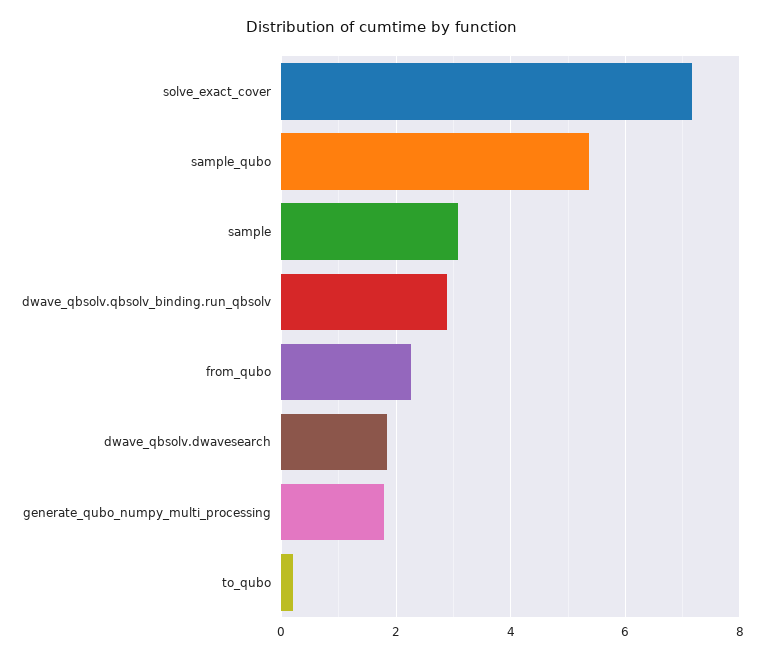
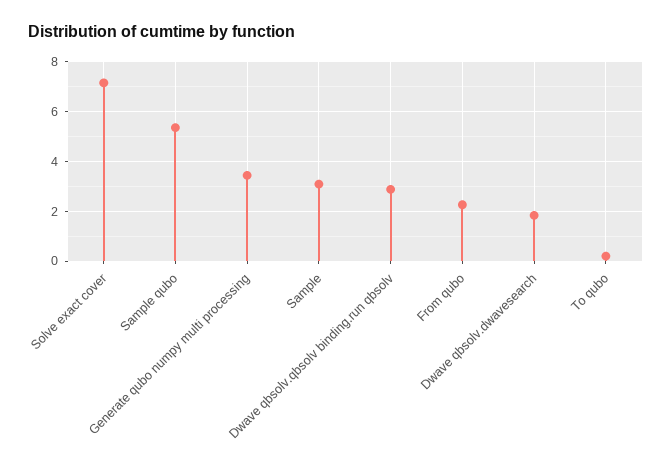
generate_qubo_numpy_multi_processing: 1.8 -> 3.5

